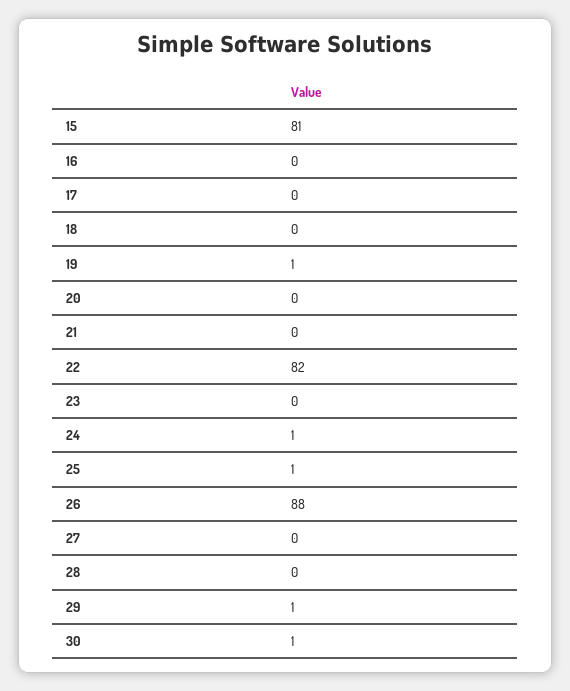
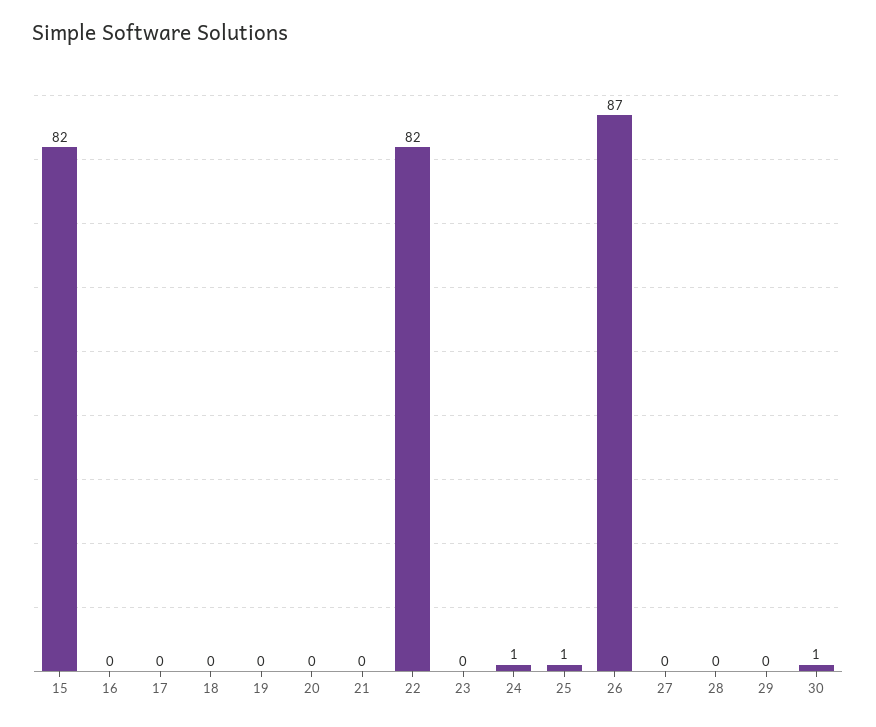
15: 81 -> 82
19: 1 -> 0
26: 88 -> 87
29: 1 -> 0

